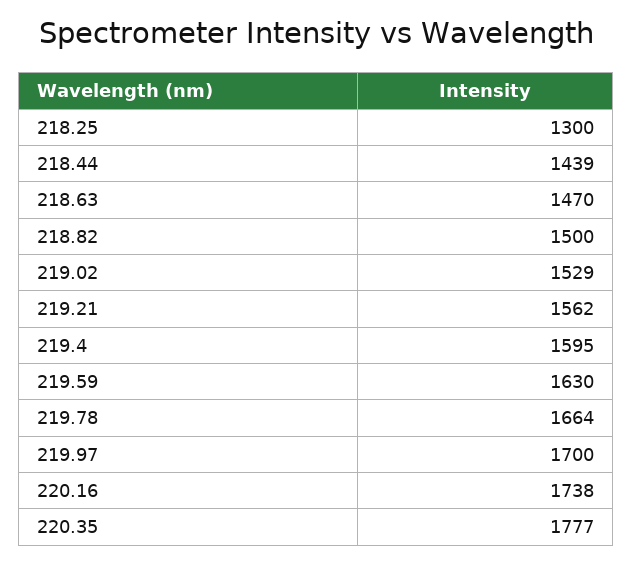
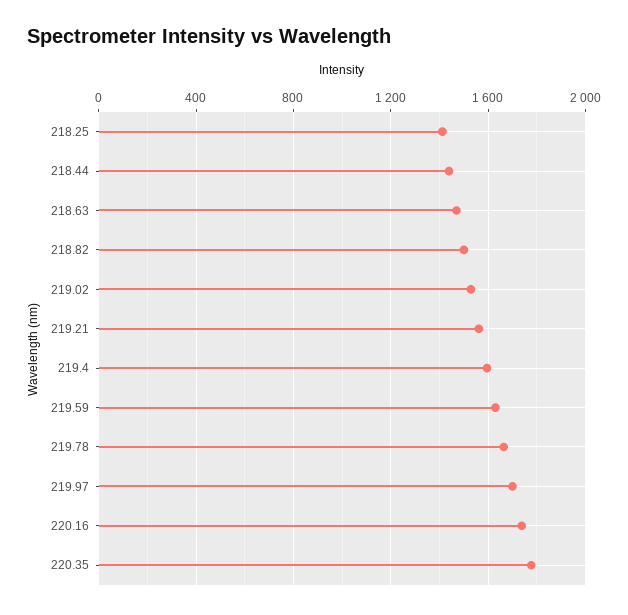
218.25: 1300 -> 1400

